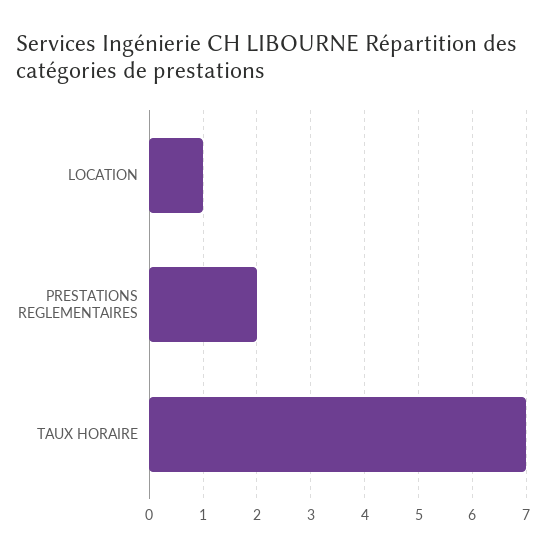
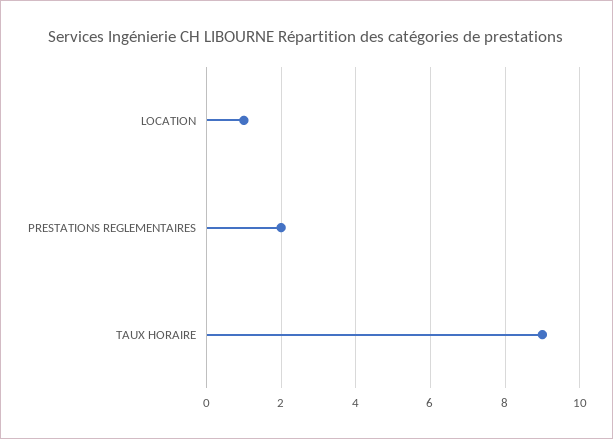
TAUX HORAIRE: 7 -> 9

